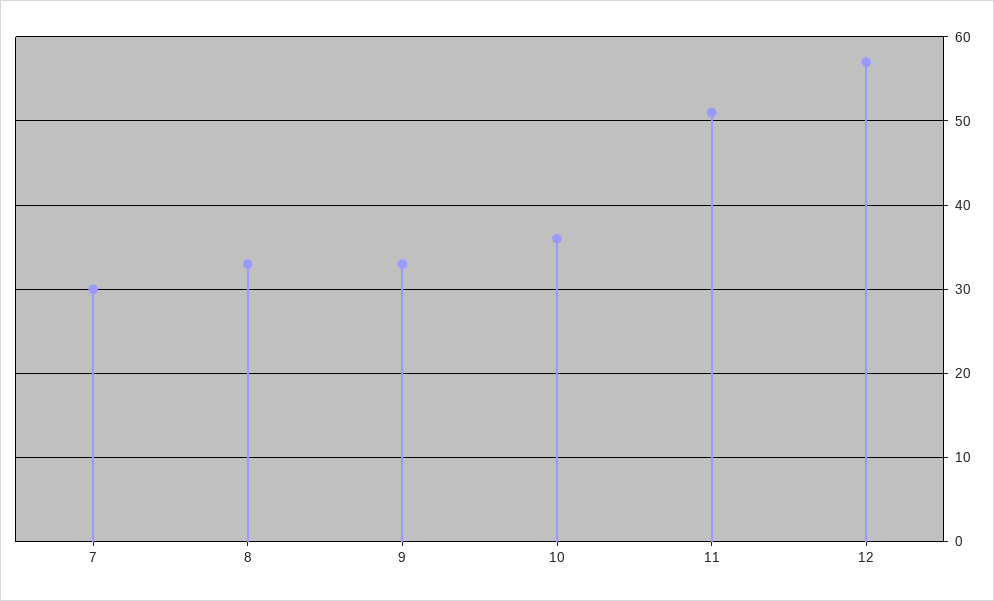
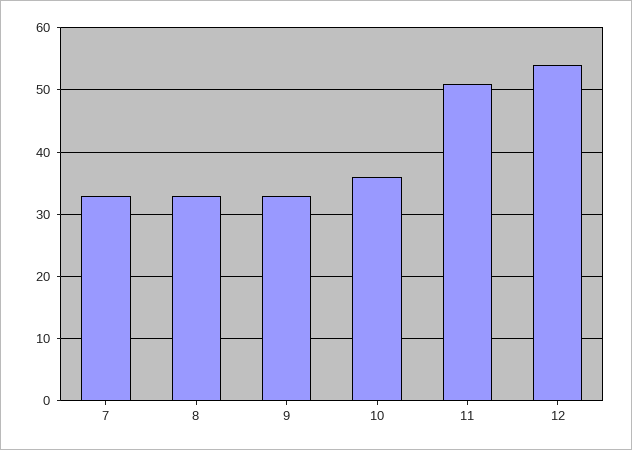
7: 30 -> 33
12: 57 -> 54

